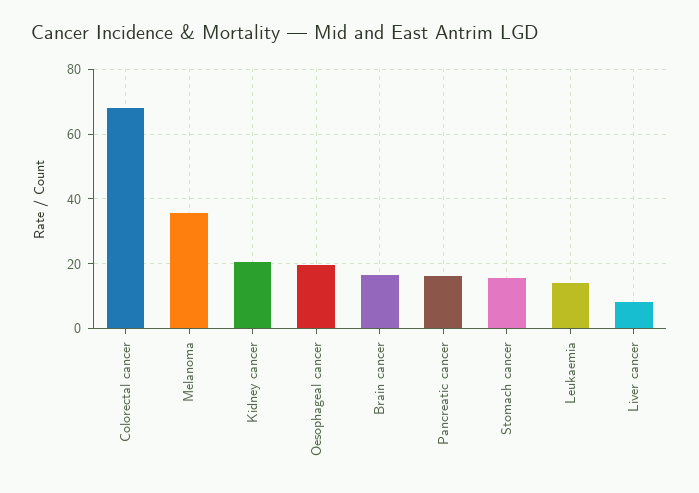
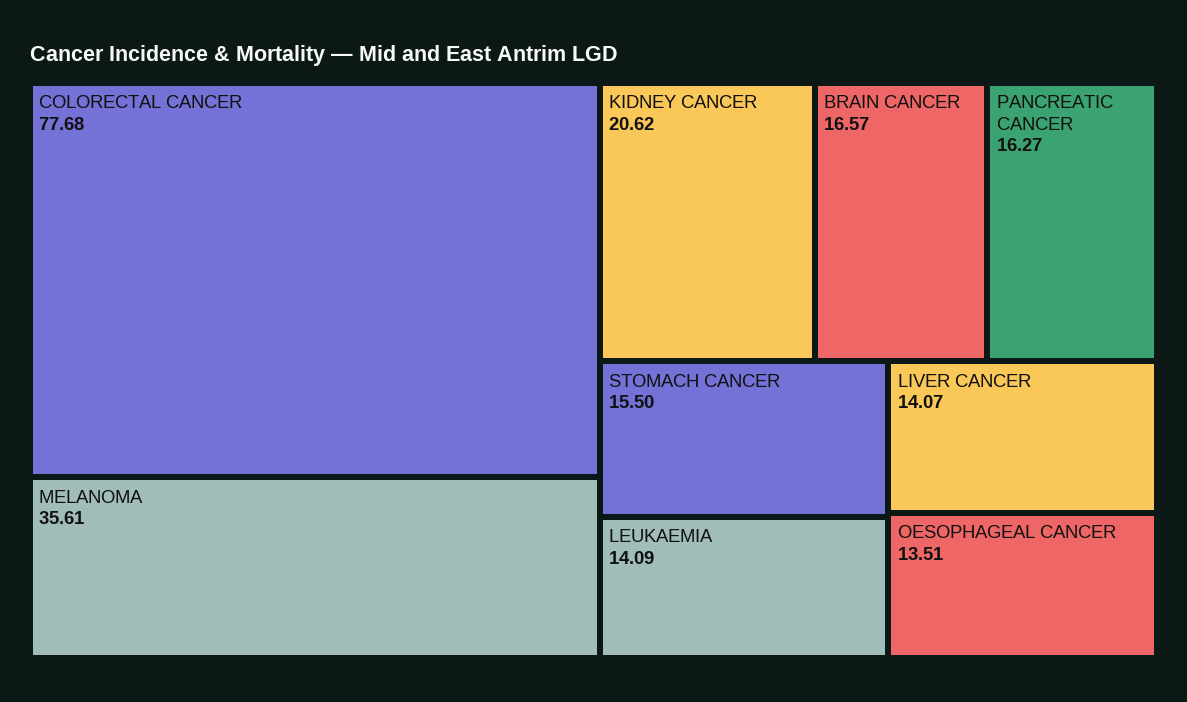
Colorectal cancer: 68 -> 77.68
Oesophageal cancer: 20 -> 13.51
Liver cancer: 8 -> 14.07

